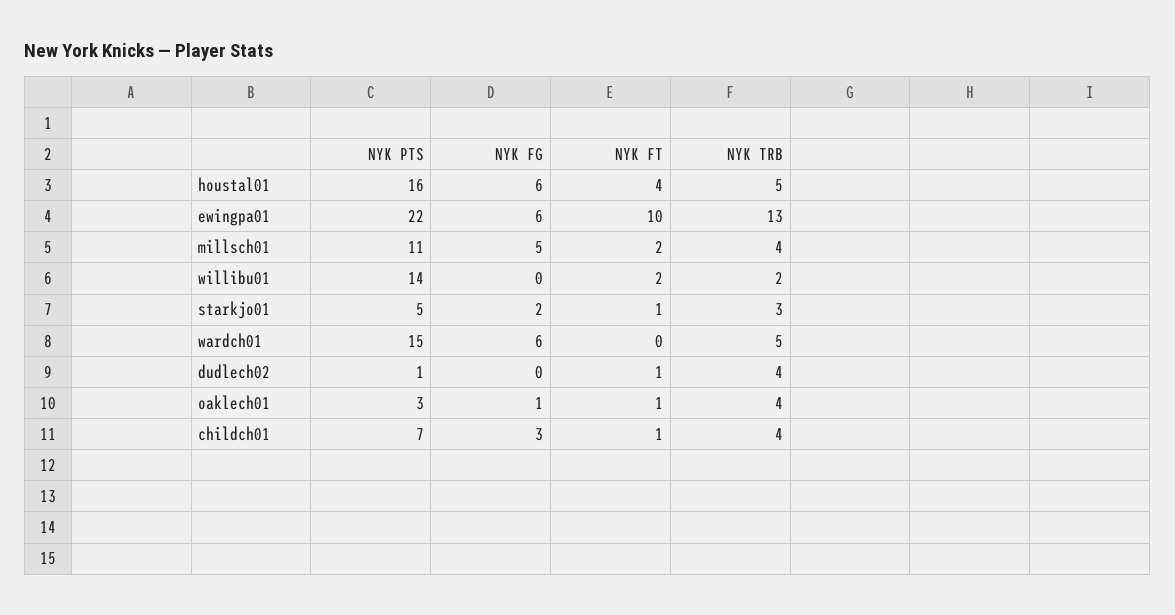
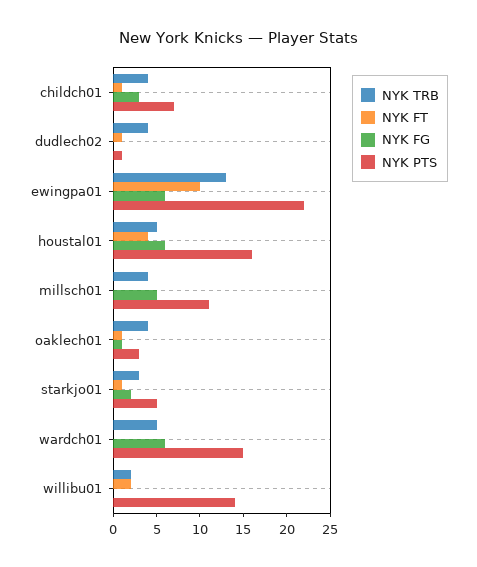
NYK FT, millsch01: 2 -> 0

